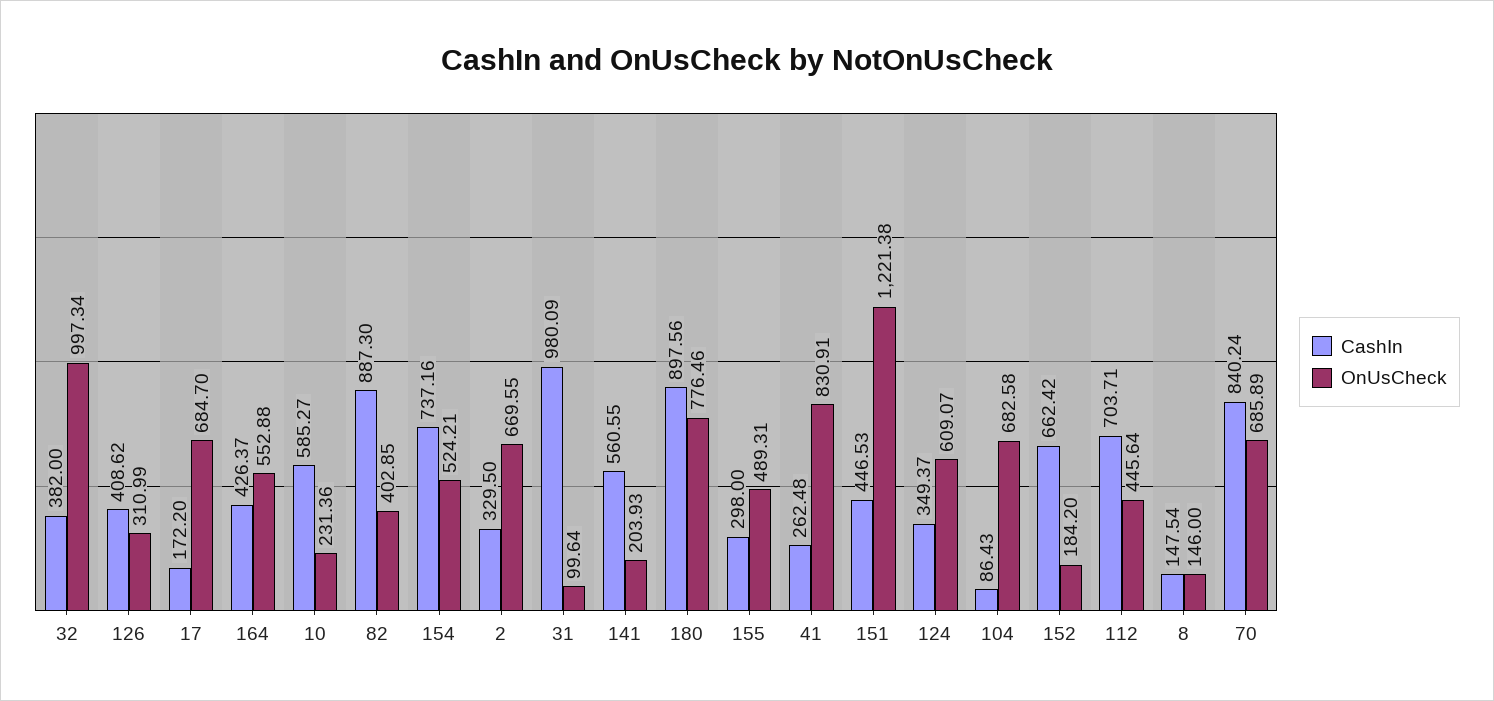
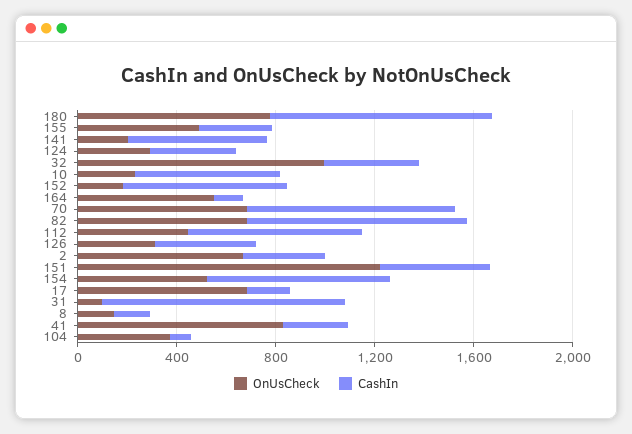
CashIn, 164: 426.37 -> 100
OnUsCheck, 82: 402.85 -> 700
OnUsCheck, 124: 609.07 -> 300
OnUsCheck, 104: 682.58 -> 400

